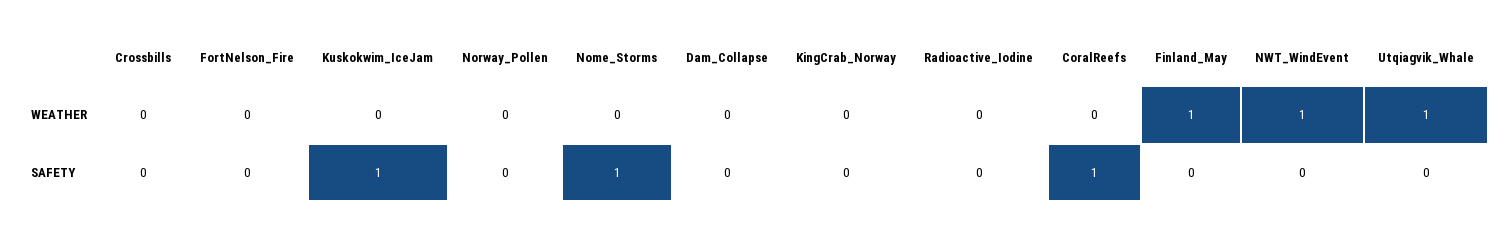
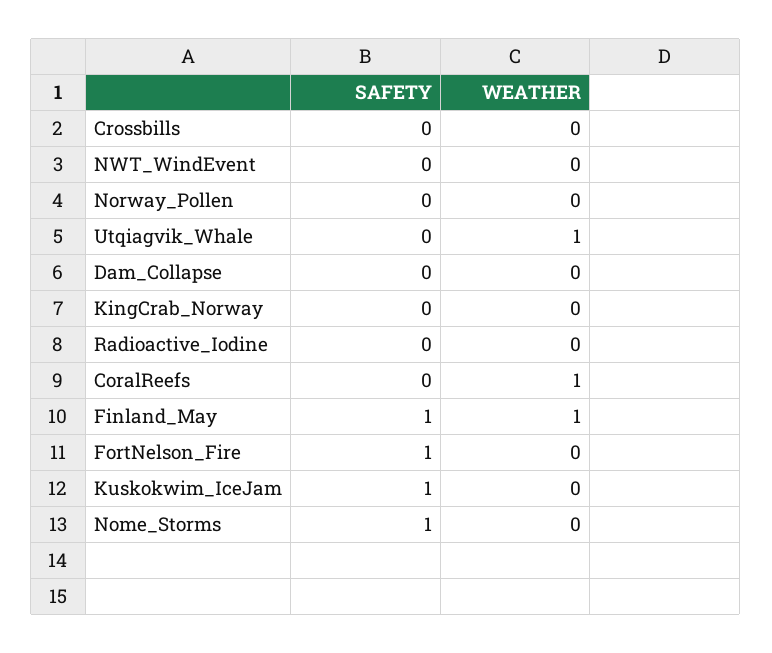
CoralReefs, WEATHER: 0 -> 1
NWT_WindEvent, WEATHER: 1 -> 0
FortNelson_Fire, SAFETY: 0 -> 1
CoralReefs, SAFETY: 1 -> 0
Finland_May, SAFETY: 0 -> 1

